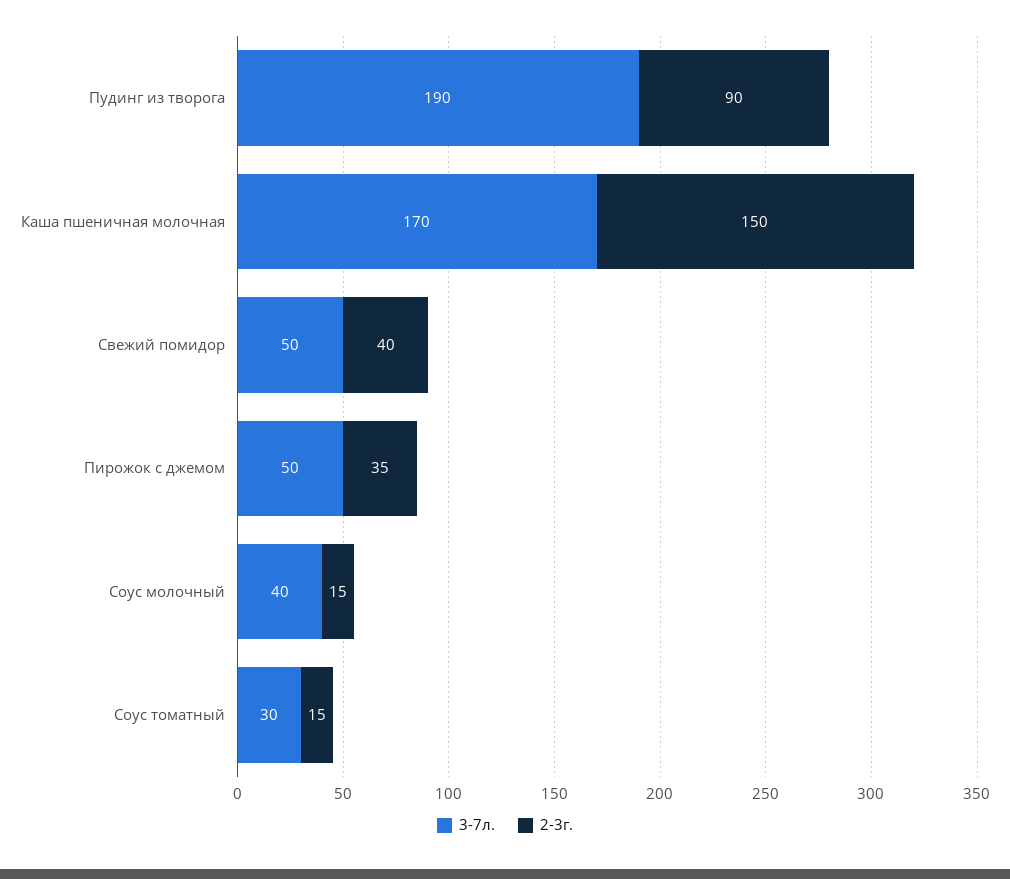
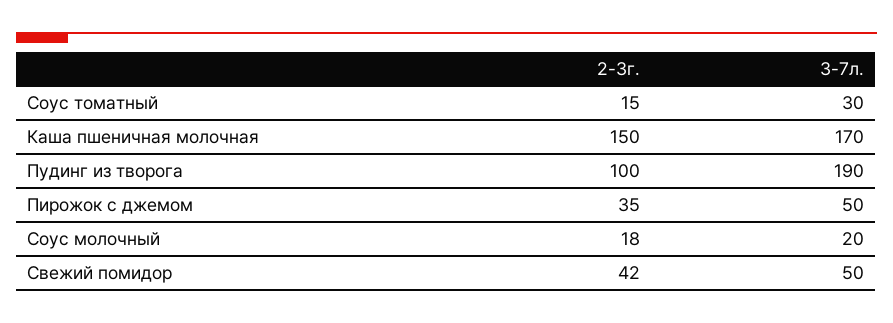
2-3г., Пудинг из творога: 90 -> 100
2-3г., Свежий помидор: 40 -> 42
3-7л., Соус молочный: 40 -> 20
2-3г., Соус молочный: 15 -> 18

